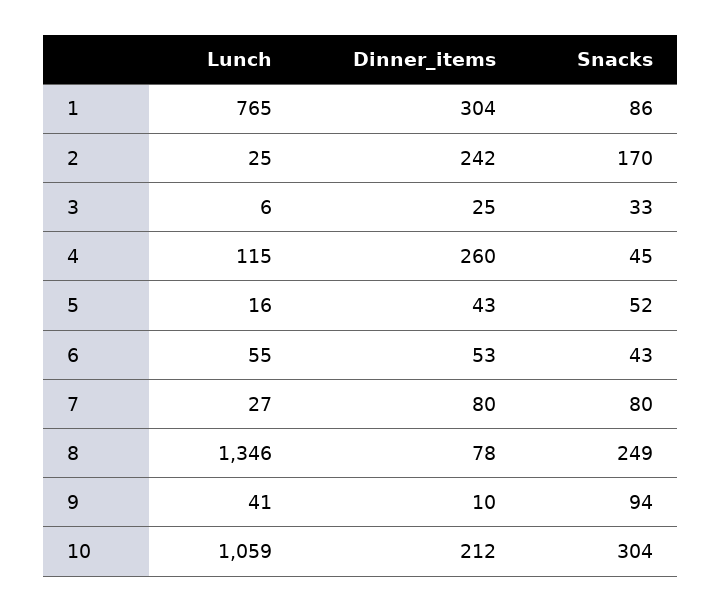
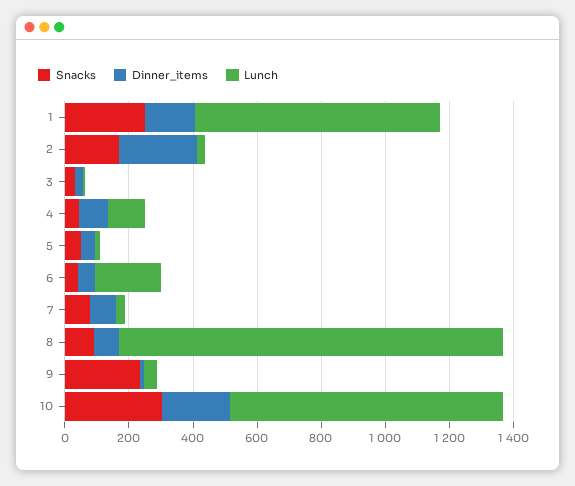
Dinner_items, 1: 304 -> 150
Snacks, 1: 86 -> 250
Dinner_items, 4: 260 -> 100
Lunch, 6: 55 -> 200
Lunch, 8: 1346 -> 1200
Snacks, 8: 249 -> 100
Snacks, 9: 94 -> 250
Lunch, 10: 1059 -> 850

